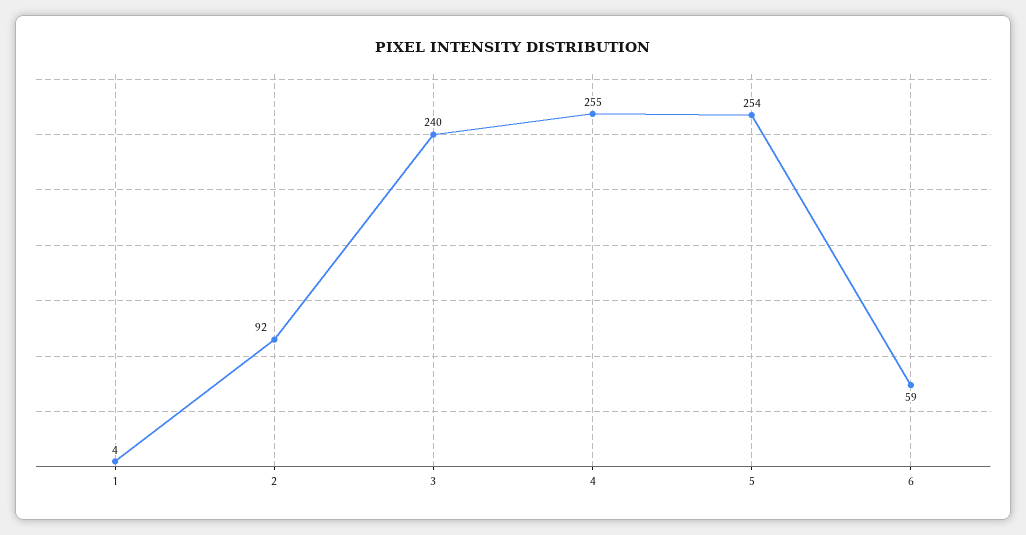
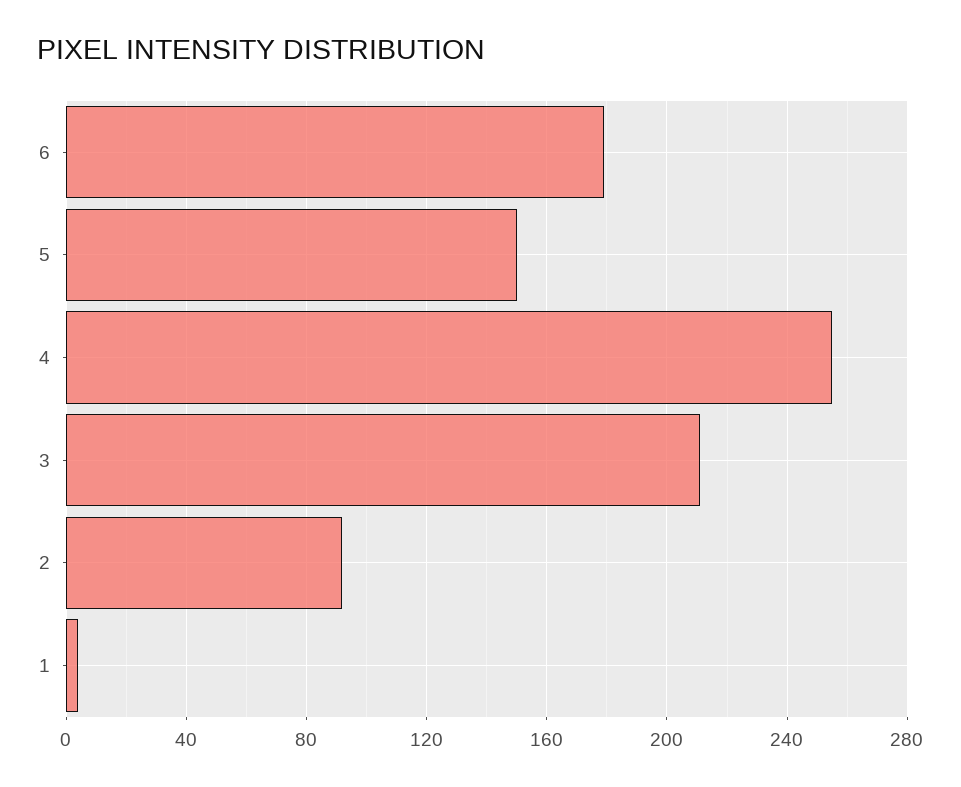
3: 240 -> 210
5: 254 -> 150
6: 59 -> 180

